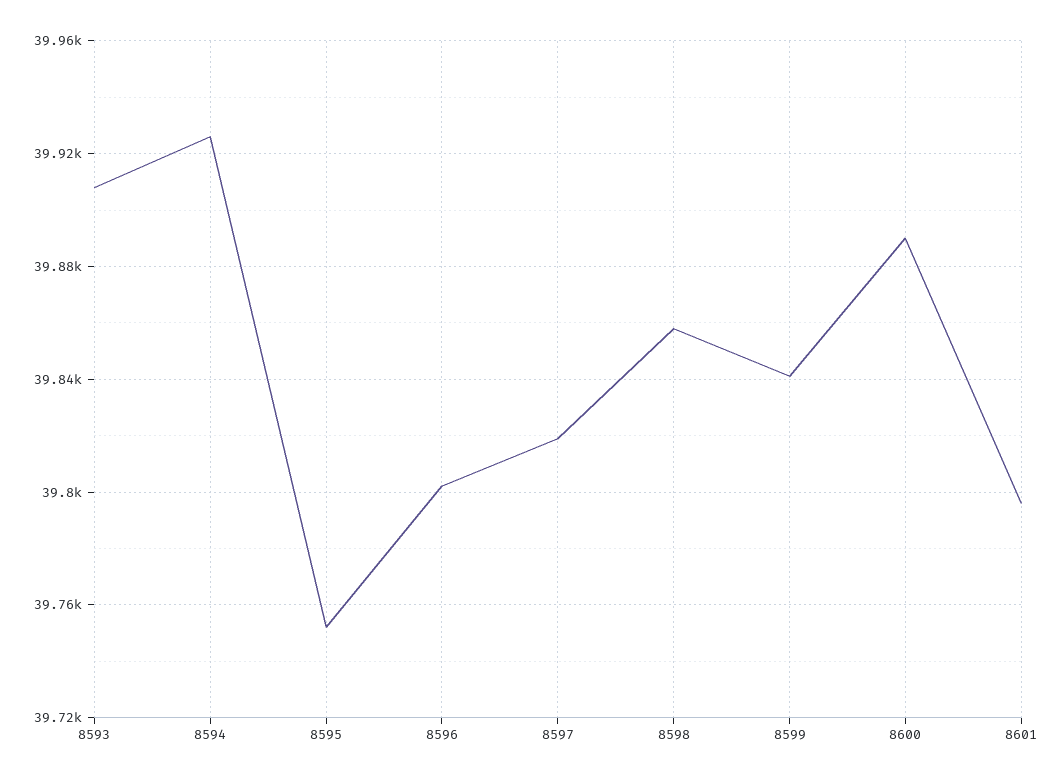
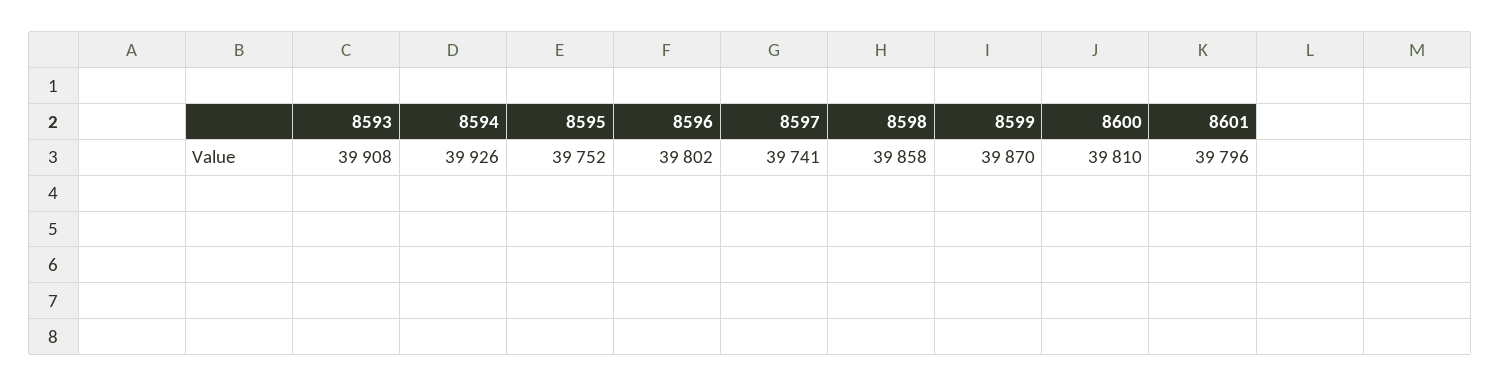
8597: 39820 -> 39741
8599: 39840 -> 39870
8600: 39890 -> 39810

